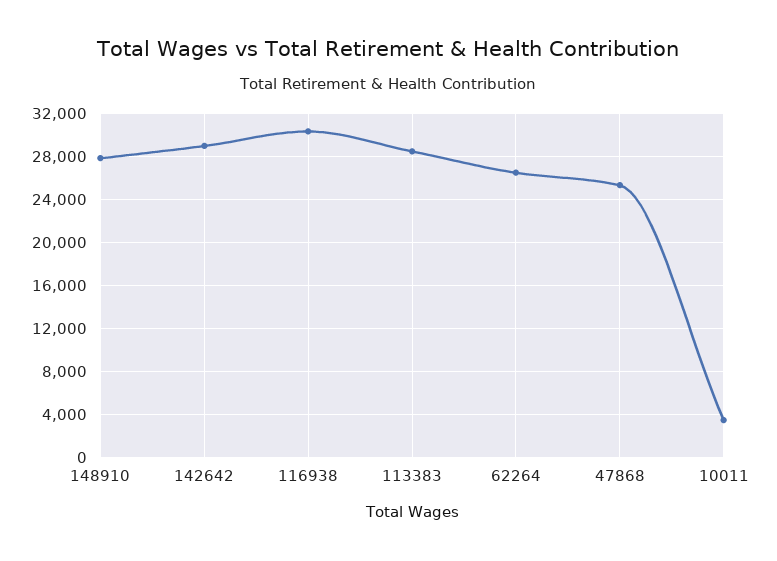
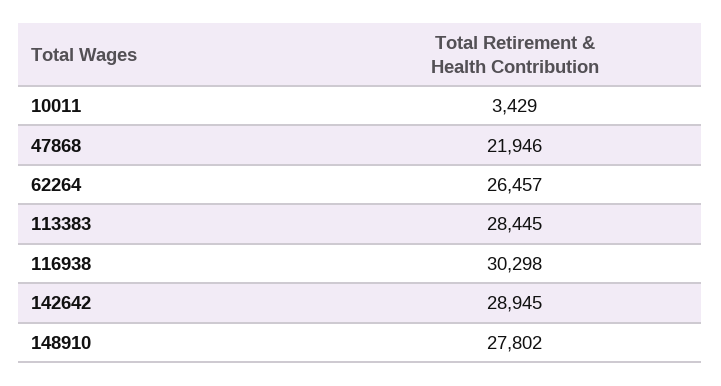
47868: 25000 -> 21946

